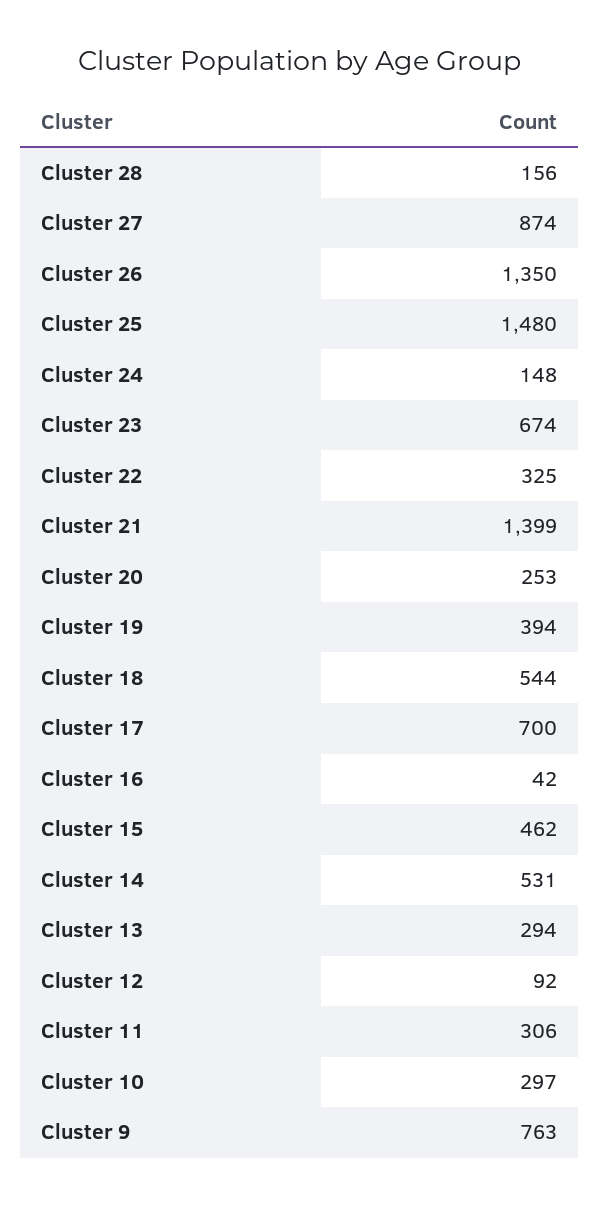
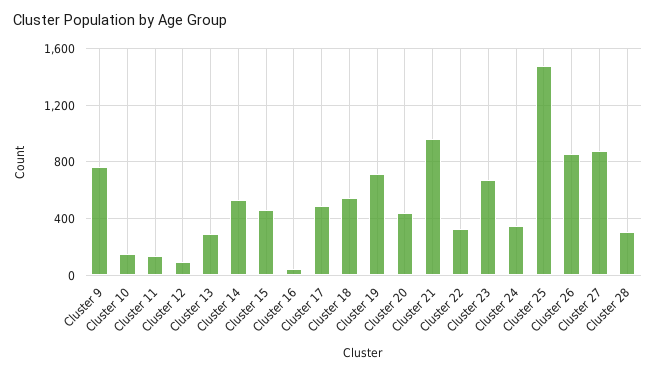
Cluster 28: 156 -> 300
Cluster 26: 1350 -> 850
Cluster 24: 148 -> 350
Cluster 21: 1399 -> 950
Cluster 20: 253 -> 450
Cluster 19: 394 -> 700
Cluster 17: 700 -> 500
Cluster 11: 306 -> 150
Cluster 10: 297 -> 150

